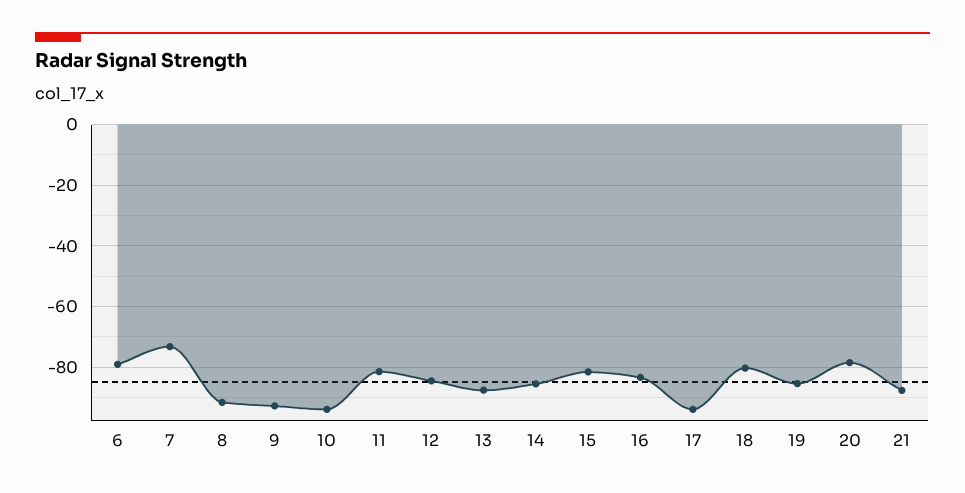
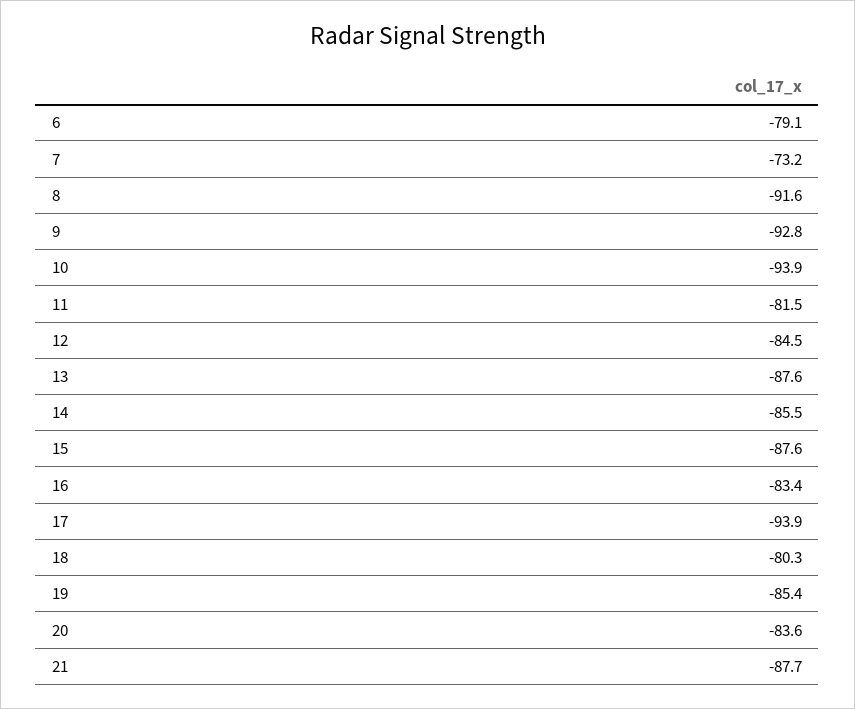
15: -82 -> -87.6
20: -78 -> -83.6

